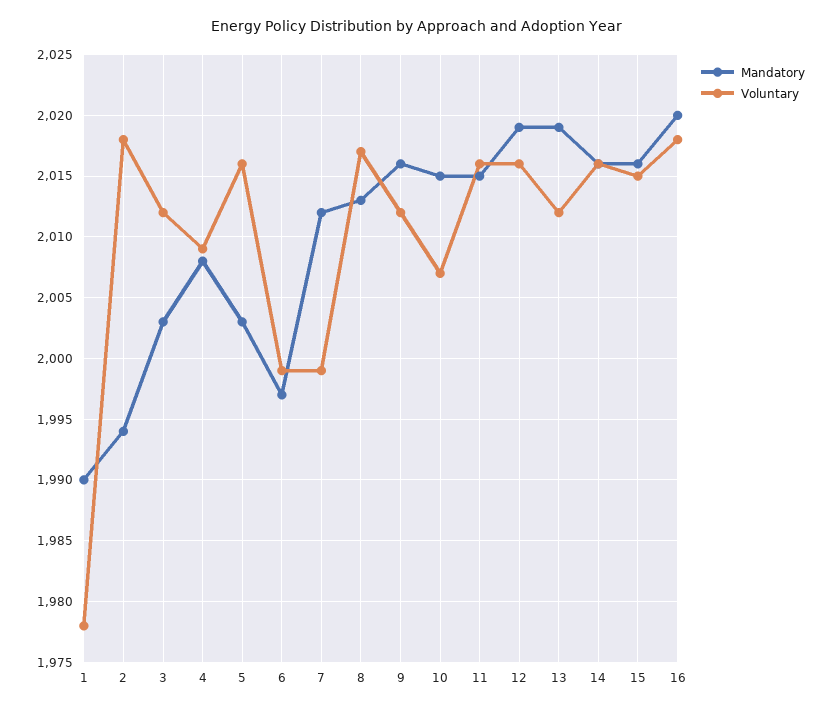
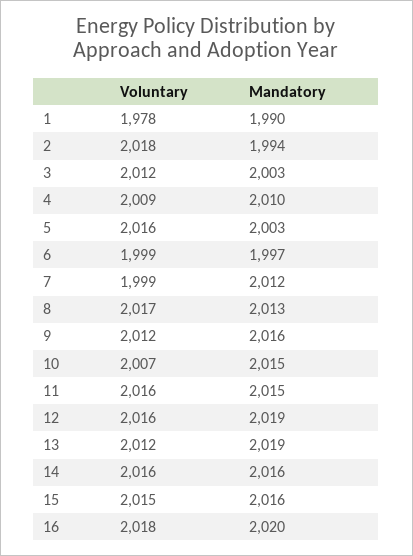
Mandatory, 4: 2008 -> 2010

